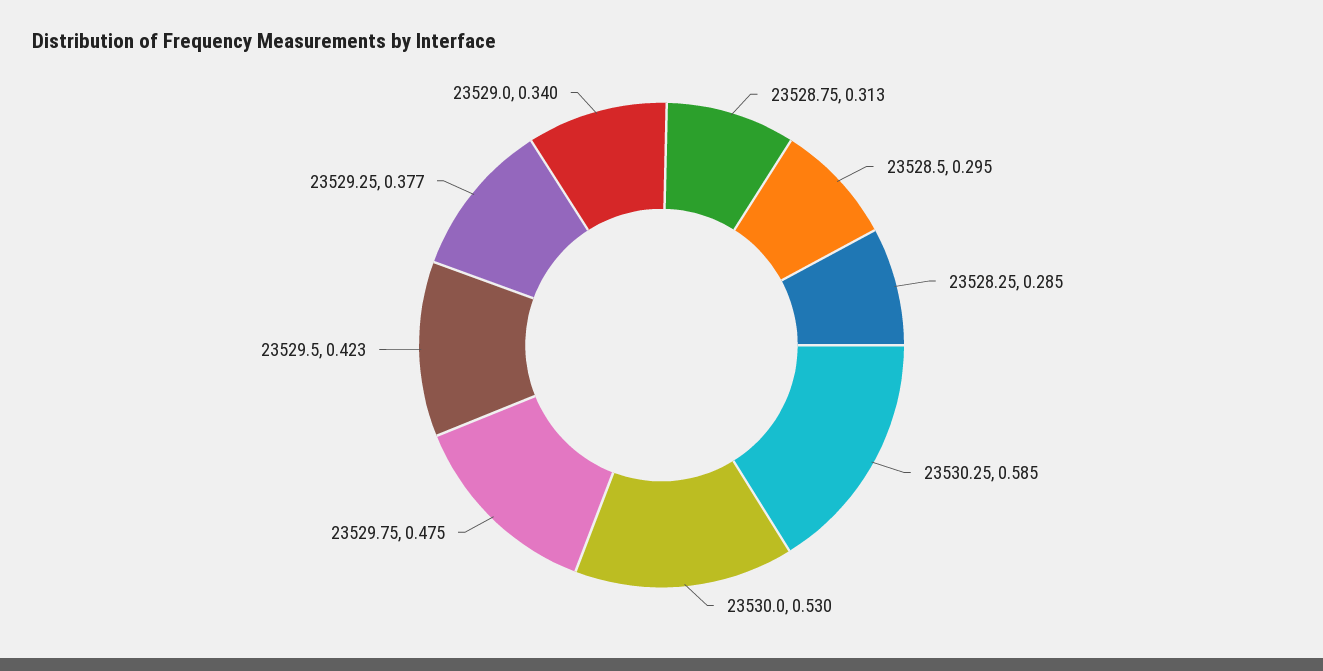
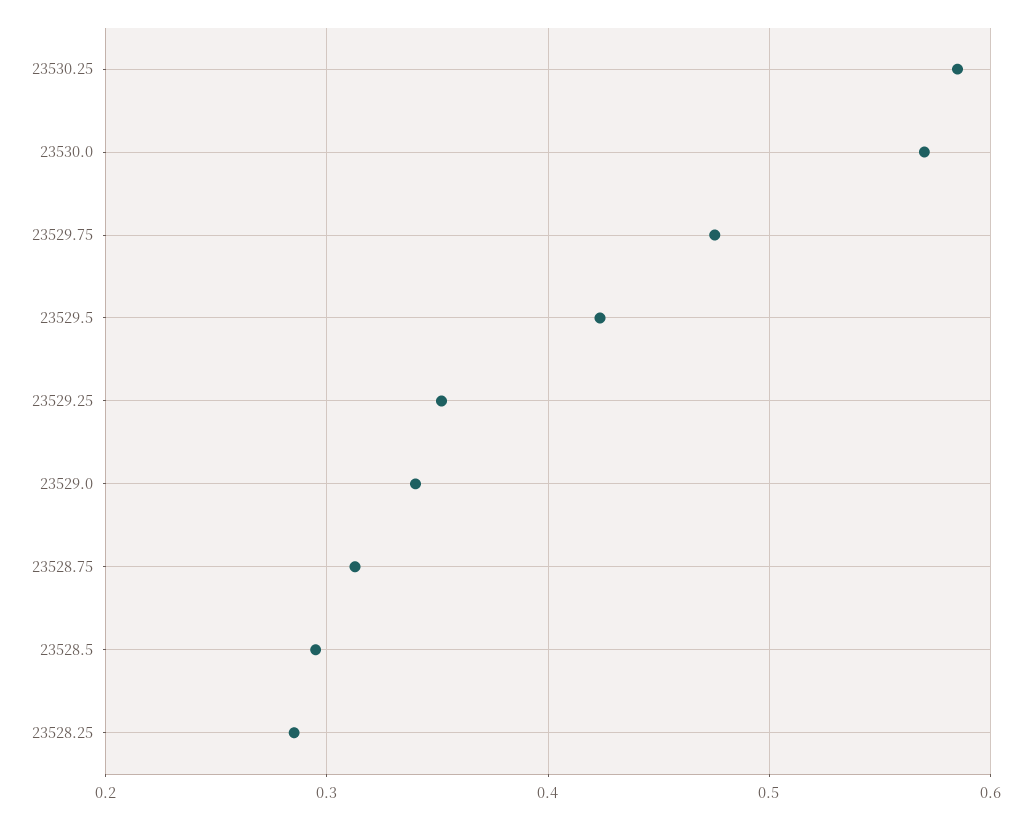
23530.0: 0.53 -> 0.57
23529.25: 0.377 -> 0.35

